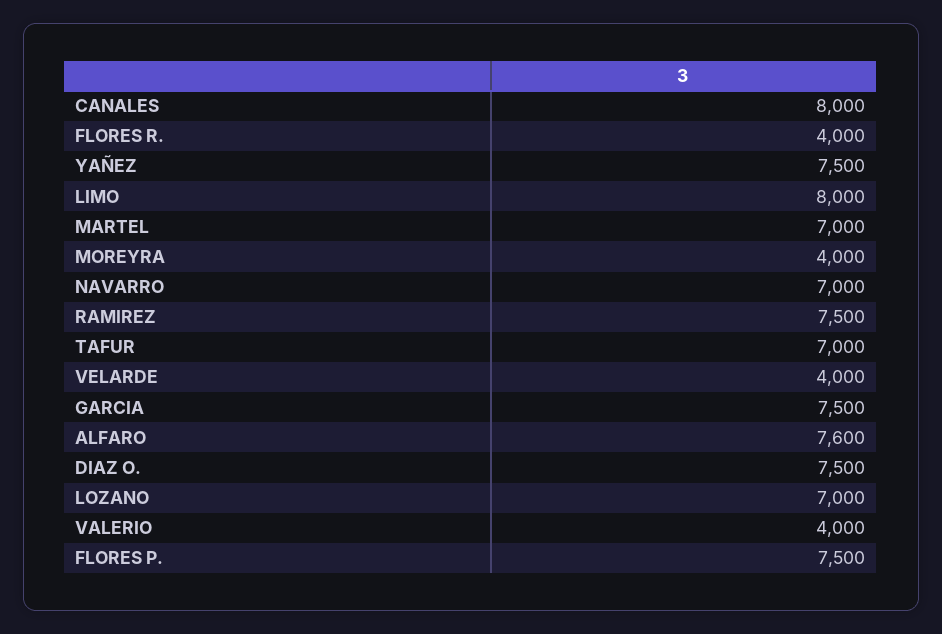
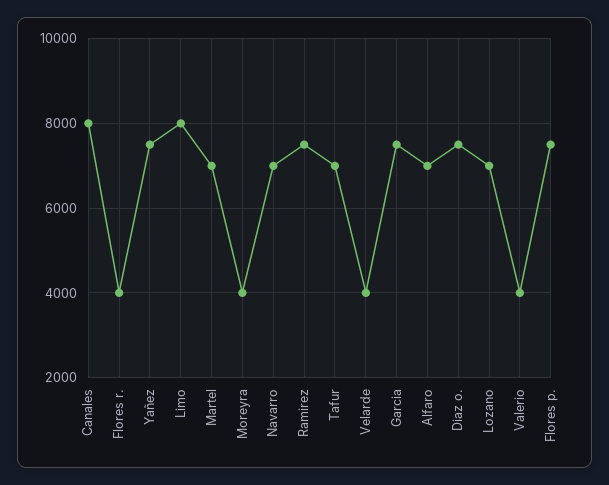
ALFARO: 7600 -> 7000

